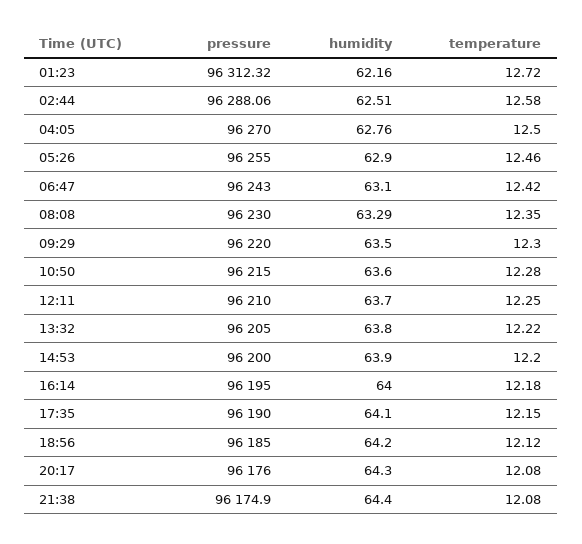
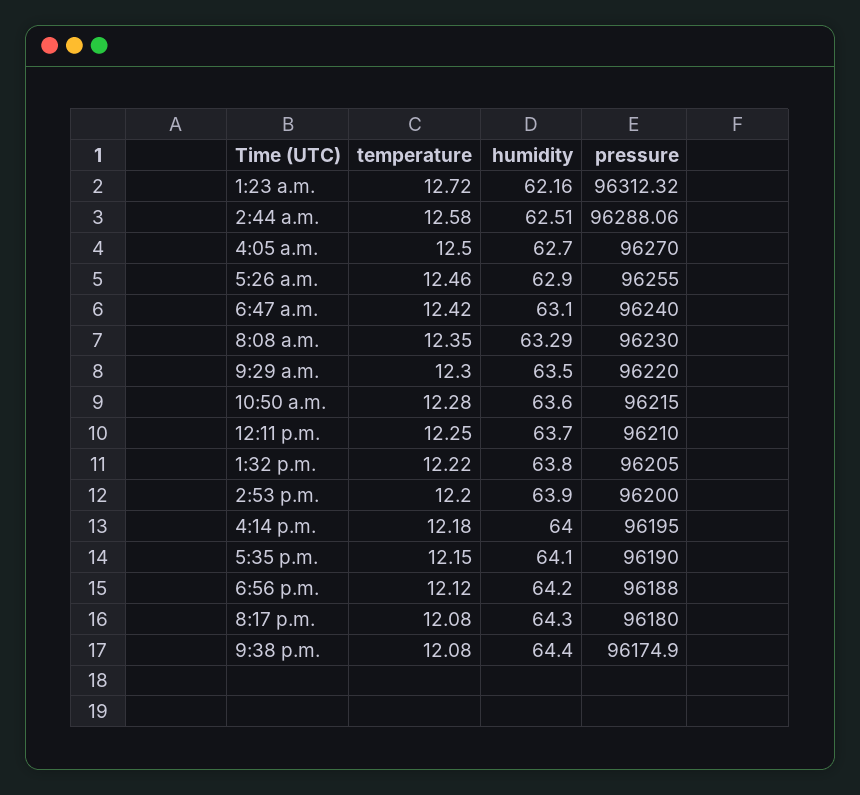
humidity, 04:05: 62.76 -> 62.7
pressure, 06:47: 96243 -> 96240
pressure, 18:56: 96185 -> 96188
pressure, 20:17: 96176 -> 96180

